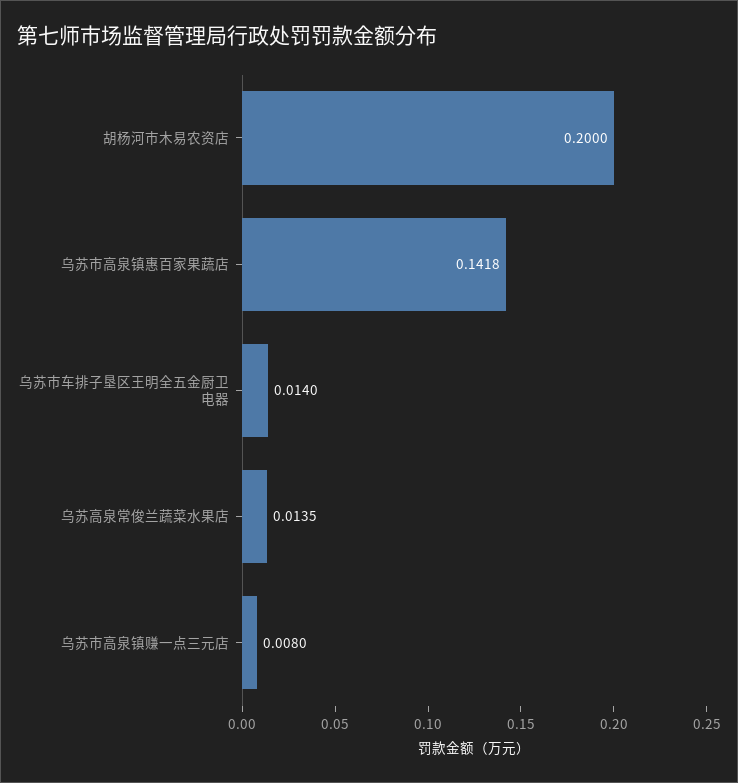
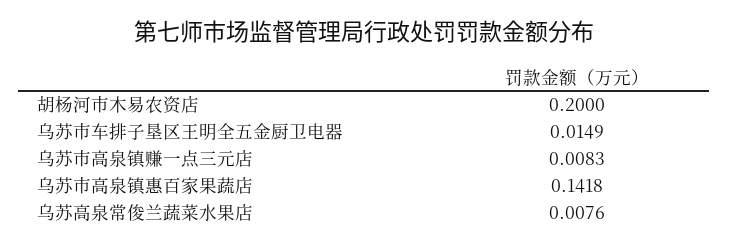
乌苏市车排子垦区王明全五金厨卫电器: 0.014 -> 0.0149
乌苏高泉常俊兰蔬菜水果店: 0.0135 -> 0.0076
乌苏市高泉镇赚一点三元店: 0.008 -> 0.0083

